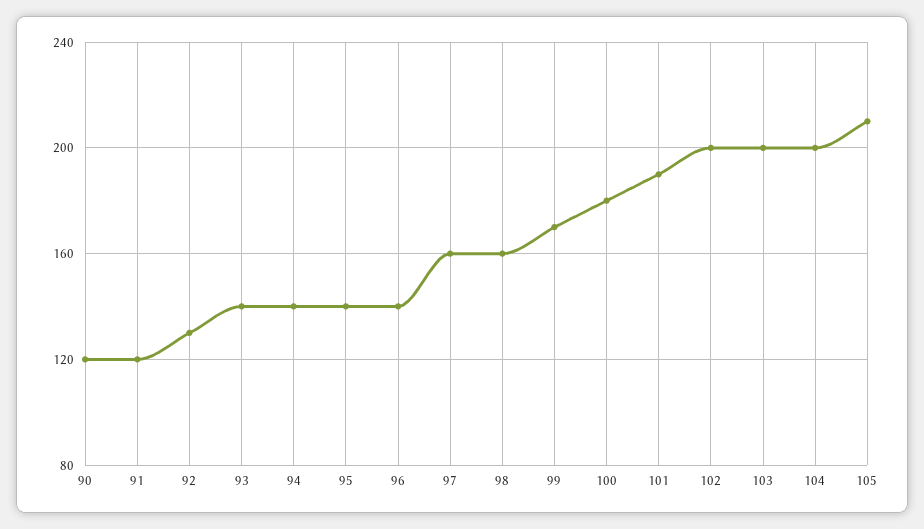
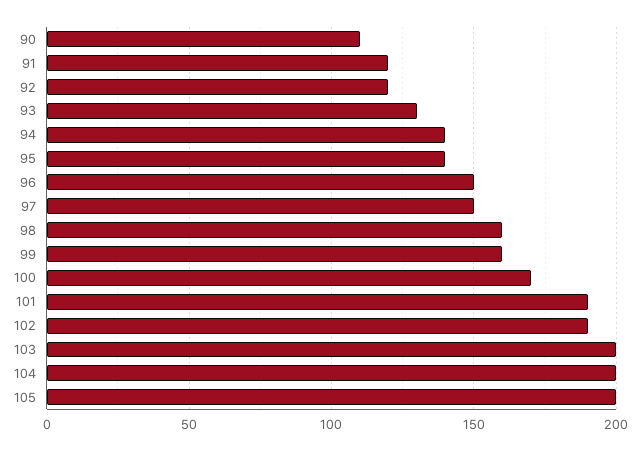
90: 120 -> 110
92: 130 -> 120
93: 140 -> 130
96: 140 -> 150
97: 160 -> 150
99: 170 -> 160
100: 180 -> 170
102: 200 -> 190
105: 210 -> 200

